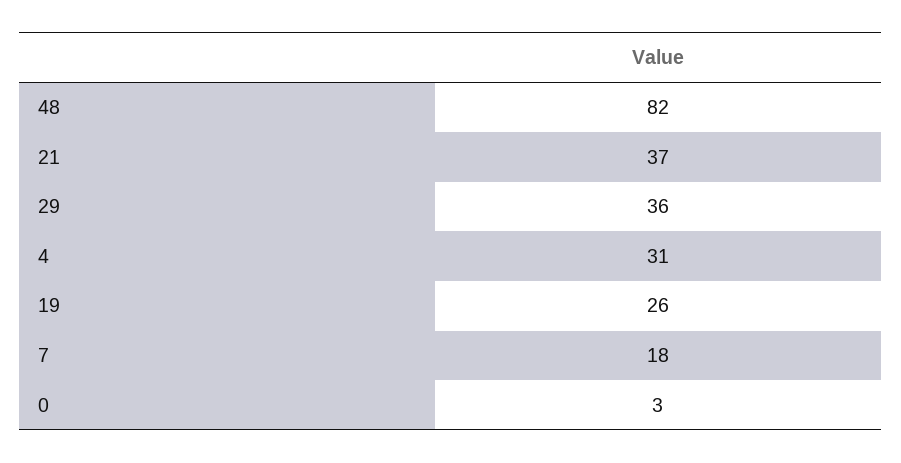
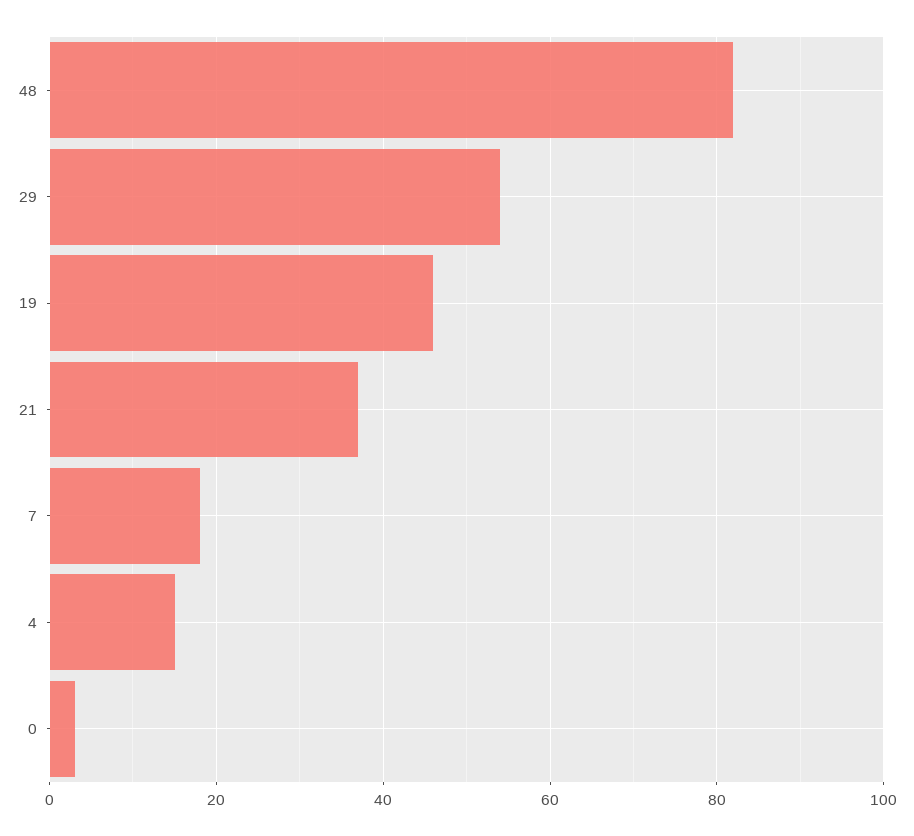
29: 36 -> 55
4: 31 -> 15
19: 26 -> 45

